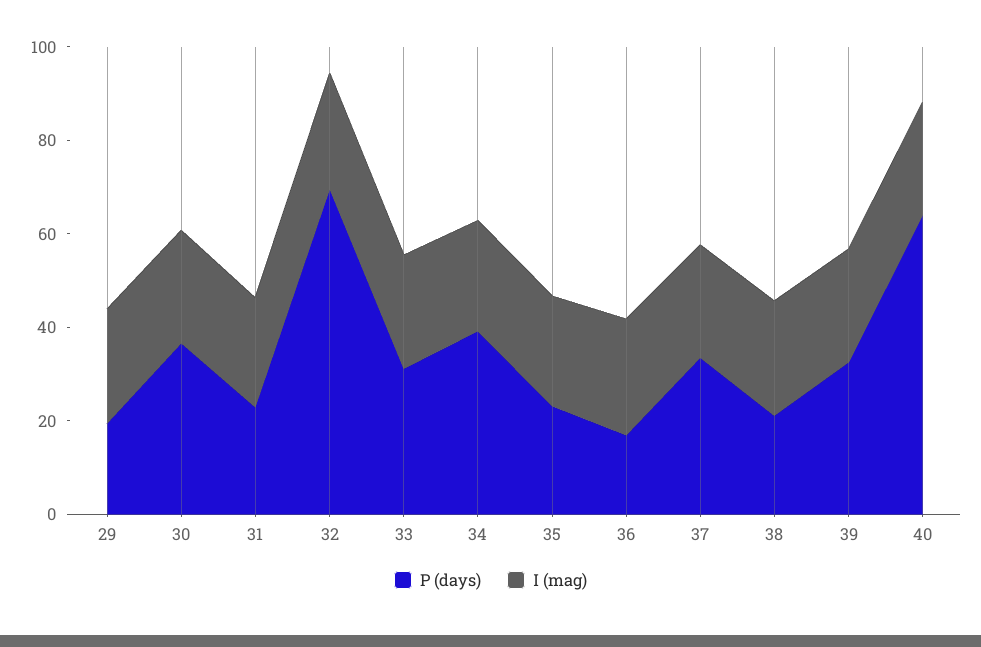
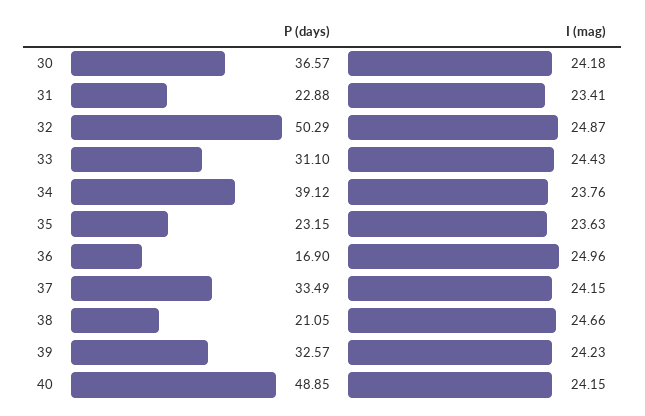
P (days), 29: 20 -> none
I (mag), 29: 25 -> none
P (days), 32: 70 -> 50.29
P (days), 40: 65 -> 48.85

